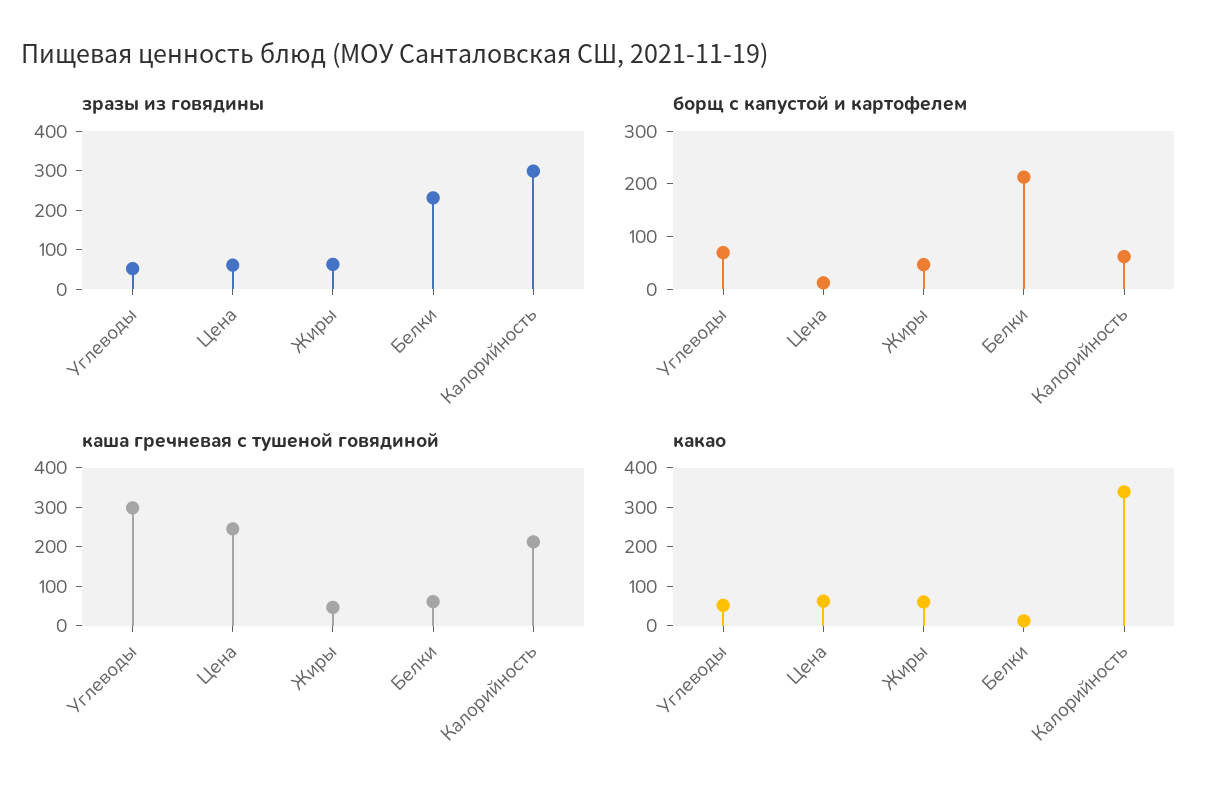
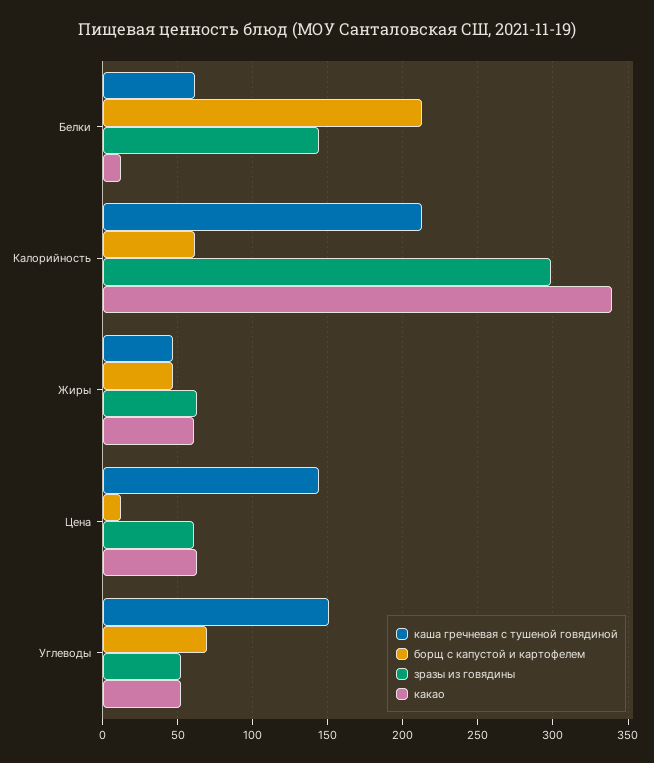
зразы из говядины, Белки: 225 -> 145
каша гречневая с тушеной говядиной, Углеводы: 300 -> 150
каша гречневая с тушеной говядиной, Цена: 250 -> 145

